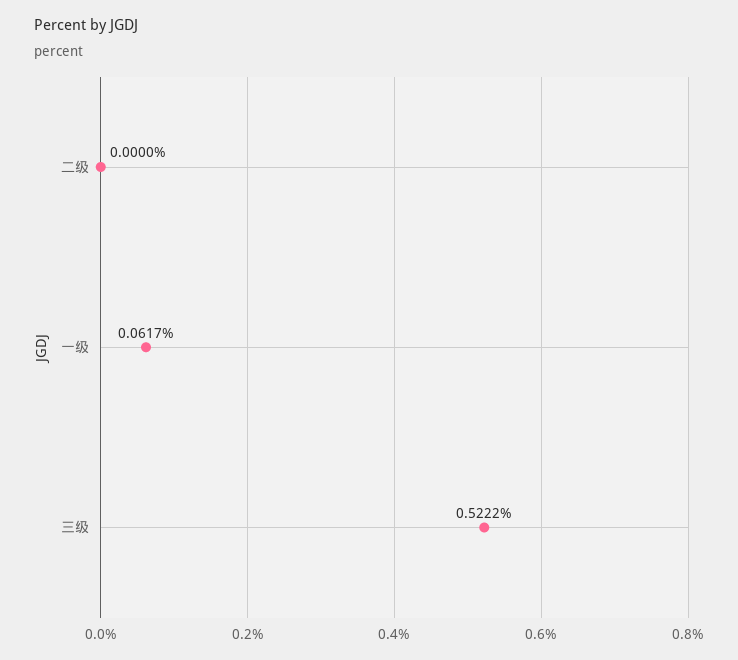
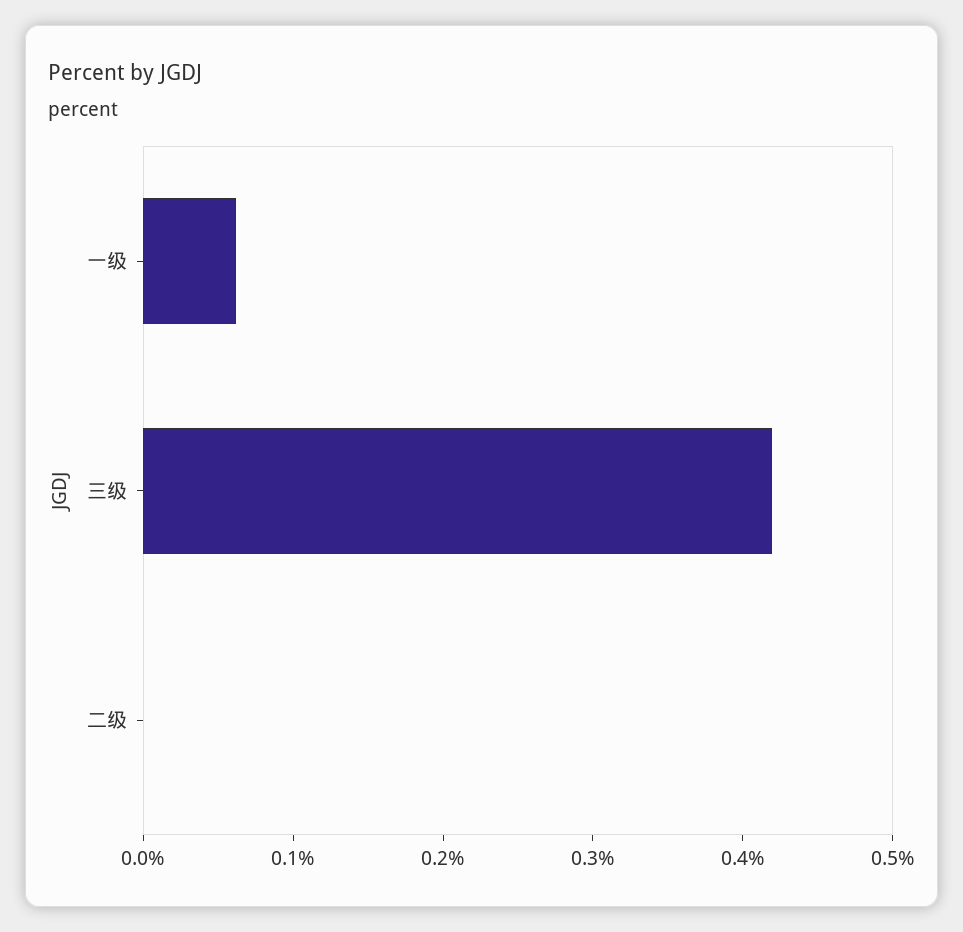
三级: 0.5222 -> 0.42

